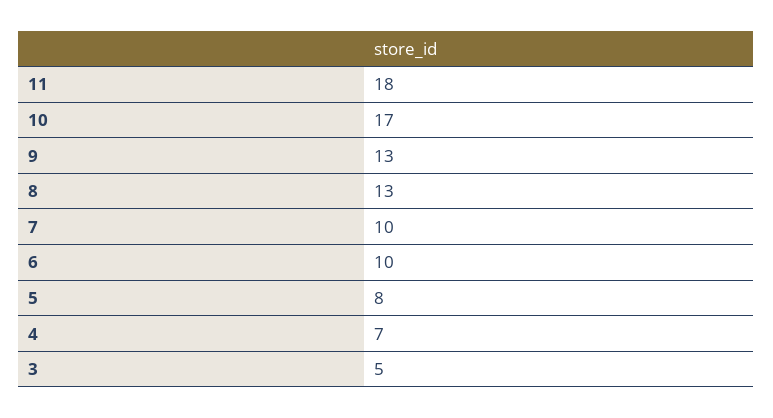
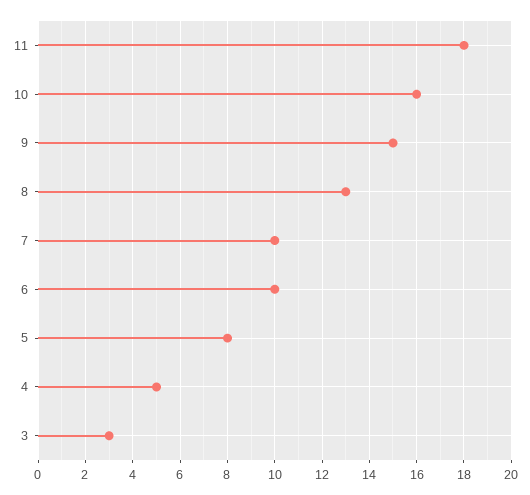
10: 17 -> 16
9: 13 -> 15
4: 7 -> 5
3: 5 -> 3

